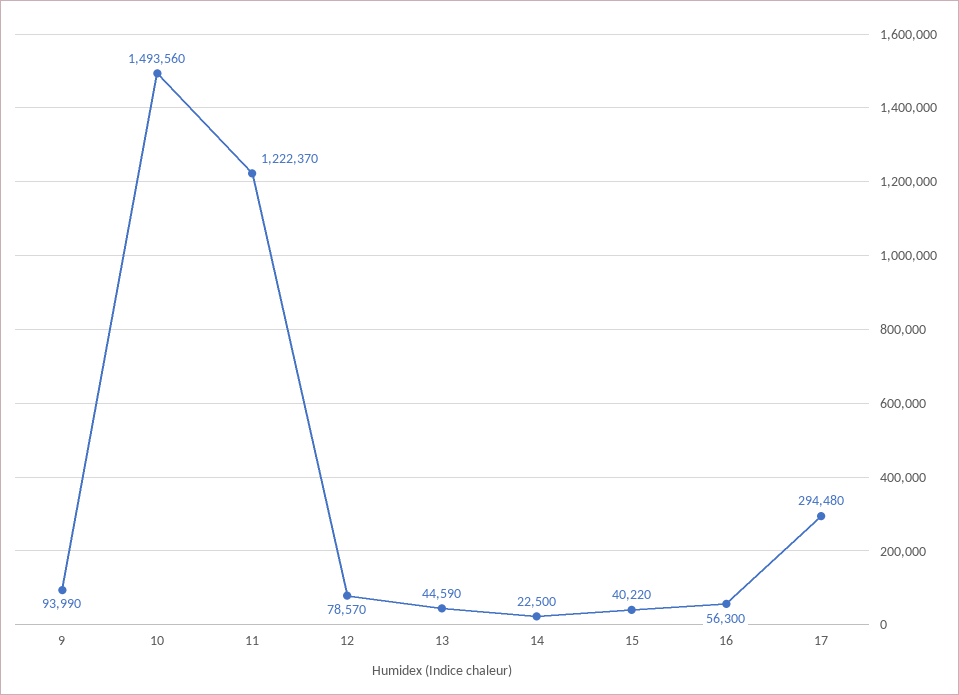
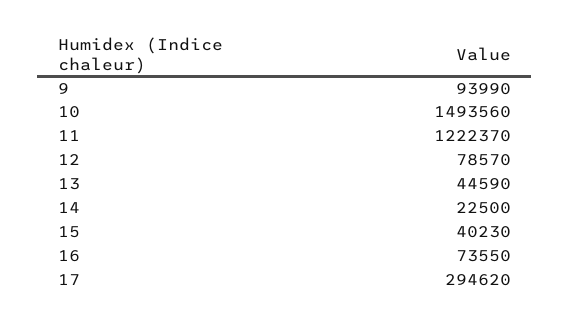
15: 40220 -> 40230
16: 56300 -> 73550
17: 294480 -> 294620

